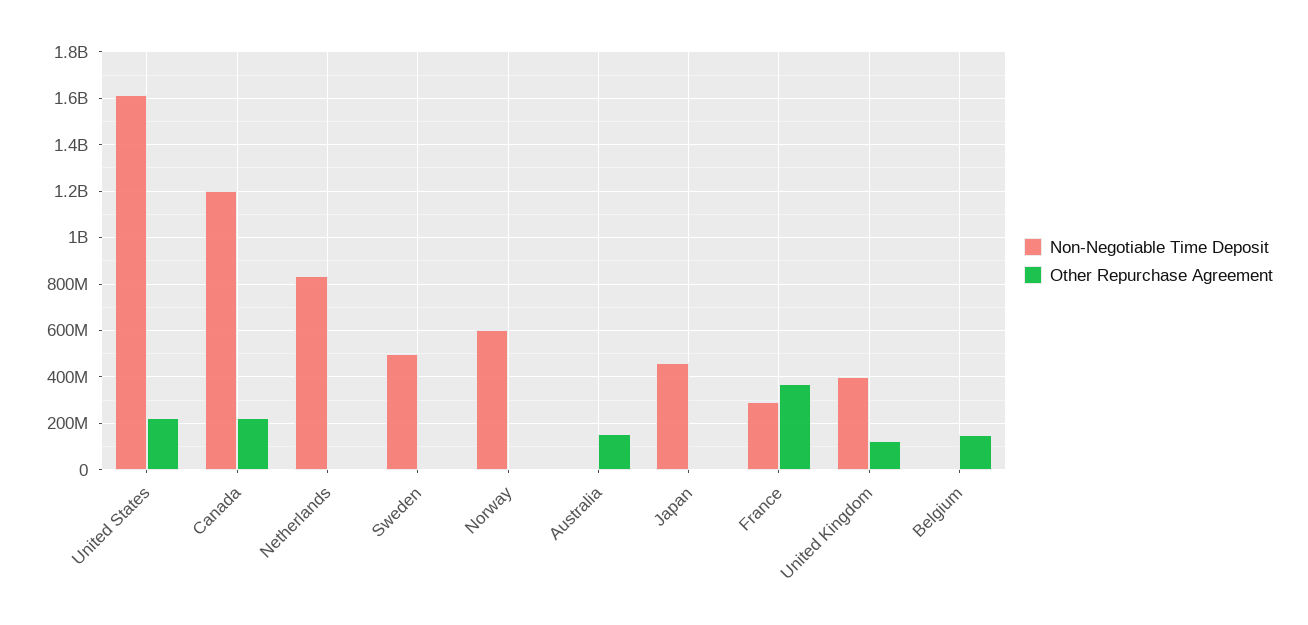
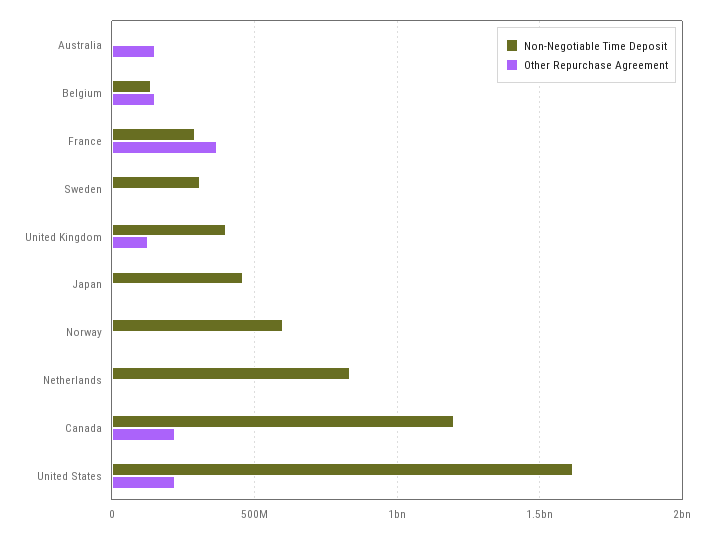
Non-Negotiable Time Deposit, Sweden: 500000000 -> 300000000
Non-Negotiable Time Deposit, Belgium: 0 -> 150000000

